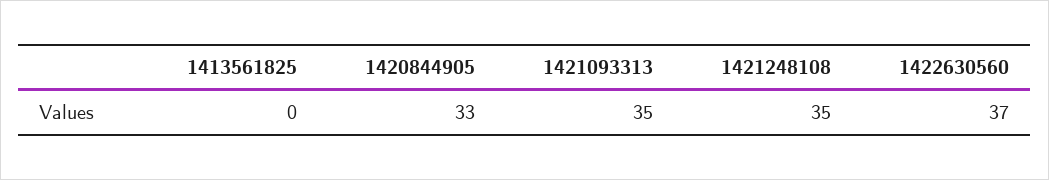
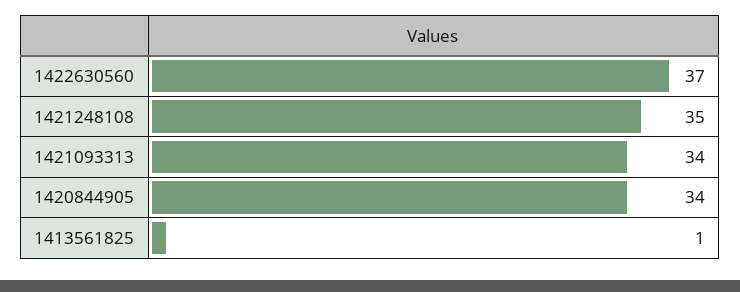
1413561825: 0 -> 1
1420844905: 33 -> 34
1421093313: 35 -> 34

